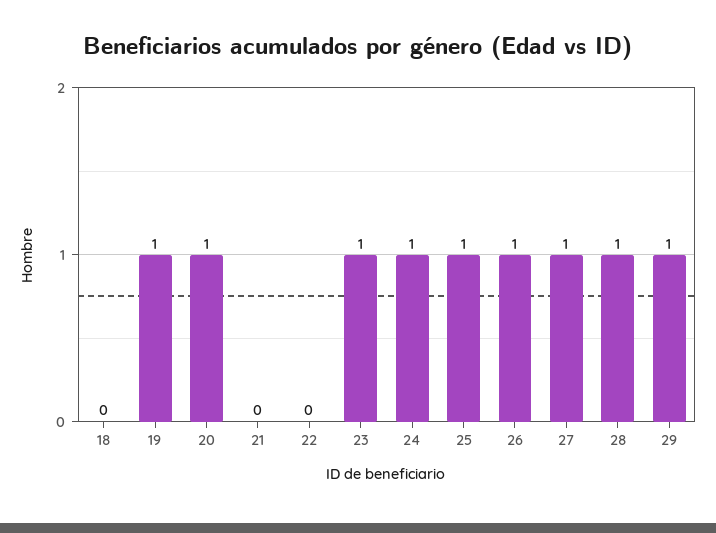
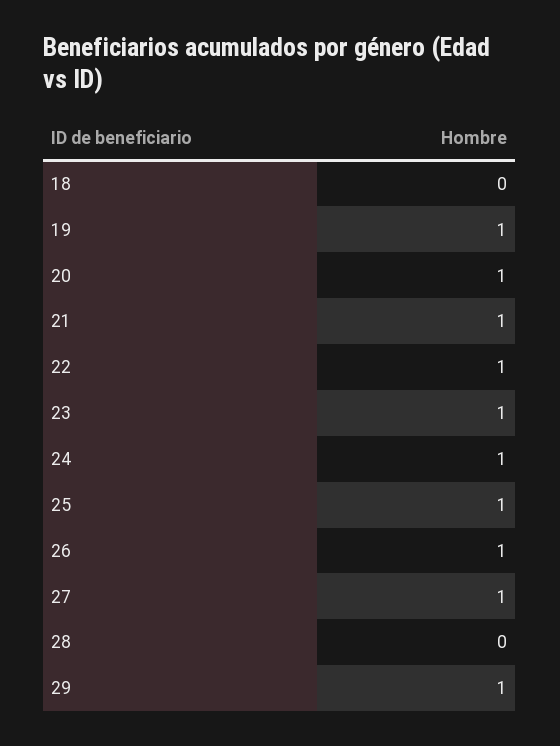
21: 0 -> 1
22: 0 -> 1
28: 1 -> 0

